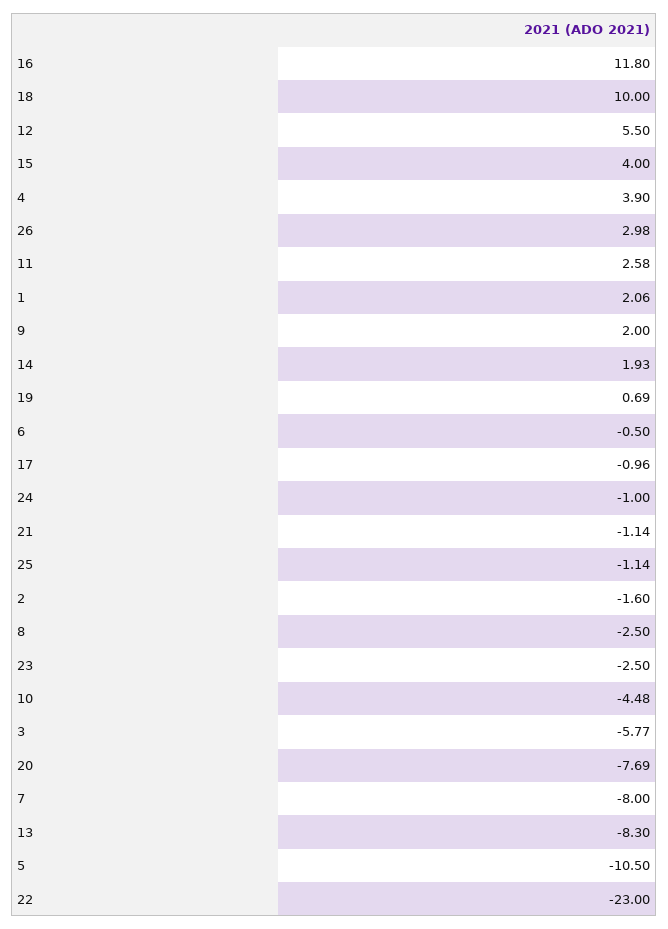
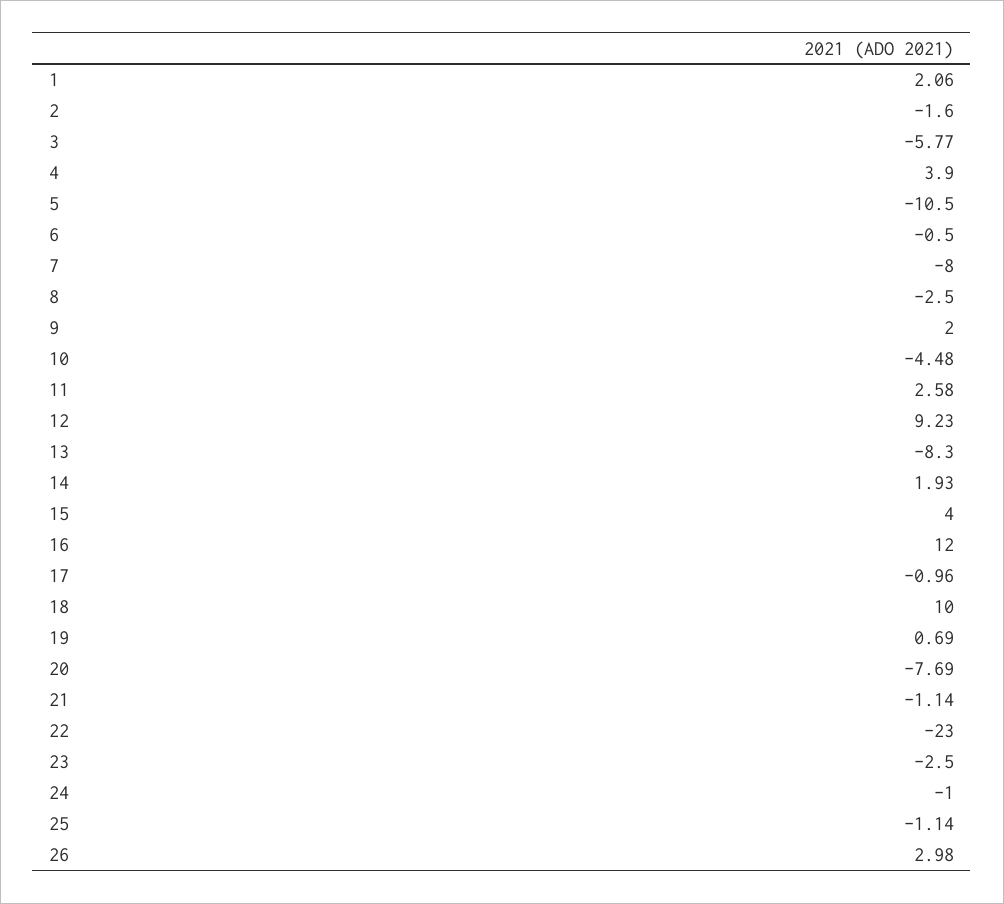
16: 11.8 -> 12
12: 5.5 -> 9.23

